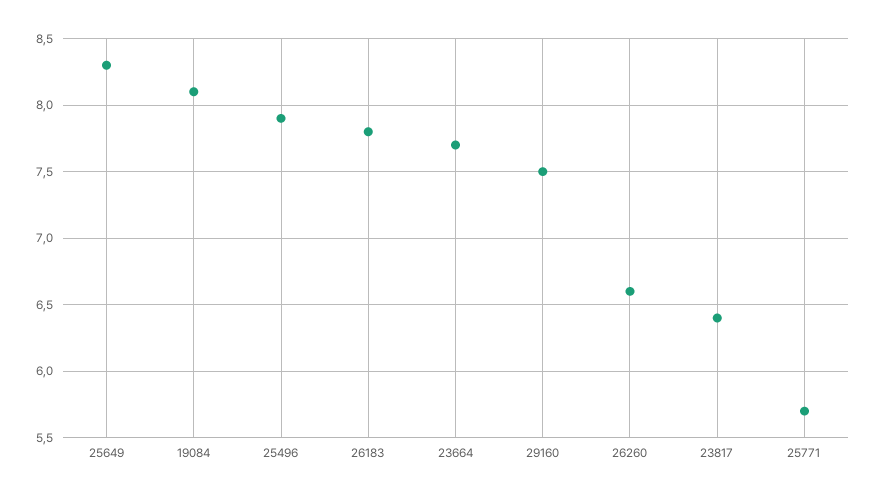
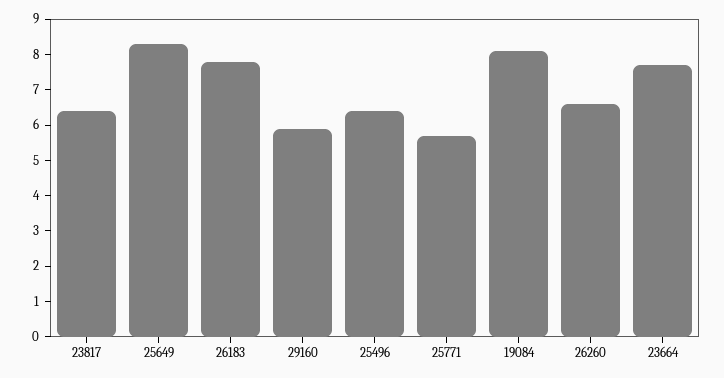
25496: 7.9 -> 6.5
29160: 7.5 -> 6

